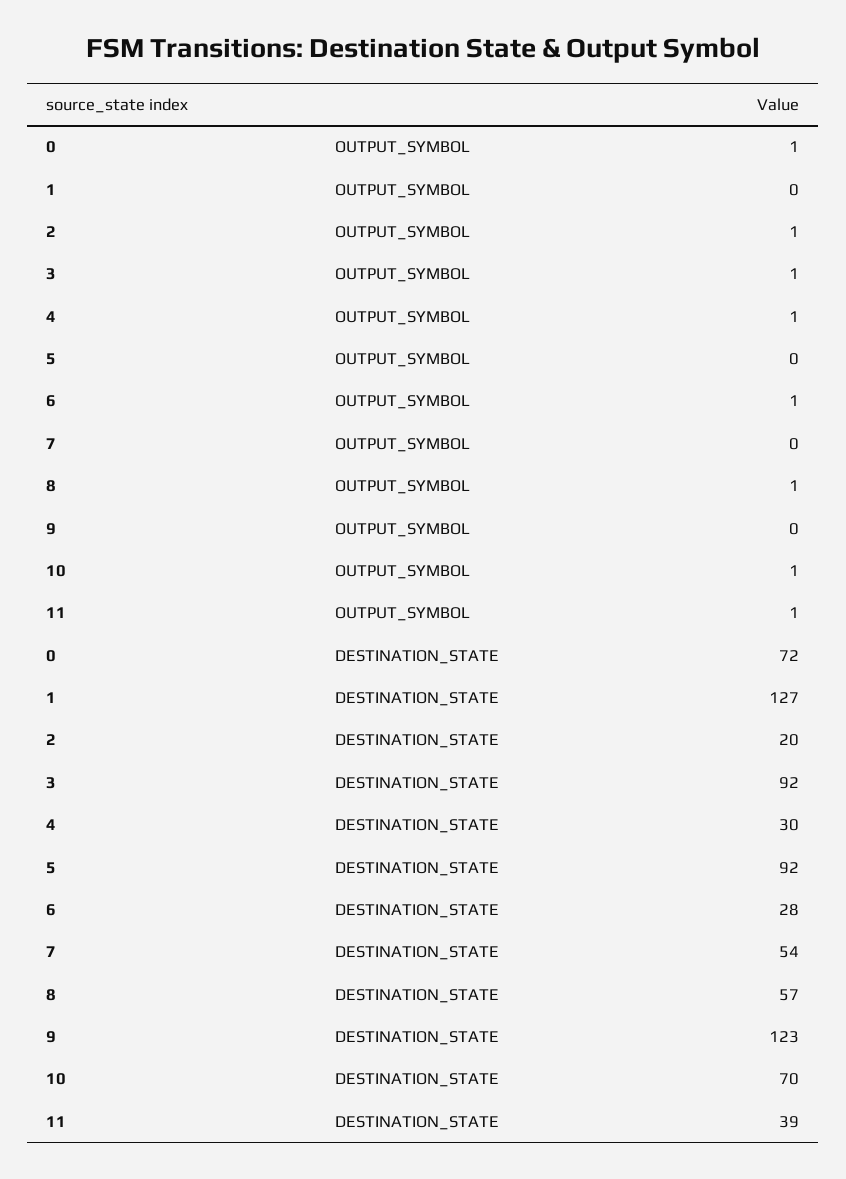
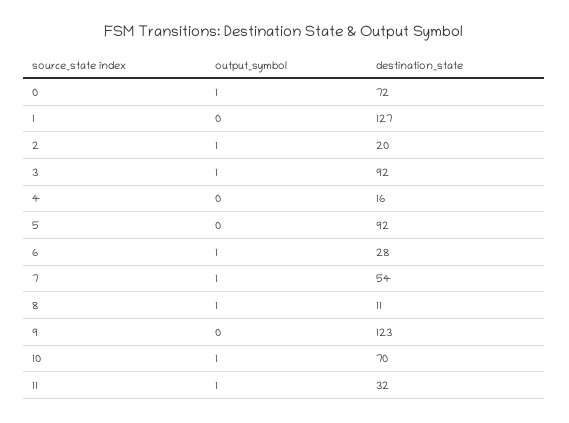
4, OUTPUT_SYMBOL: 1 -> 0
7, OUTPUT_SYMBOL: 0 -> 1
4, DESTINATION_STATE: 30 -> 16
8, DESTINATION_STATE: 57 -> 11
11, DESTINATION_STATE: 39 -> 32

